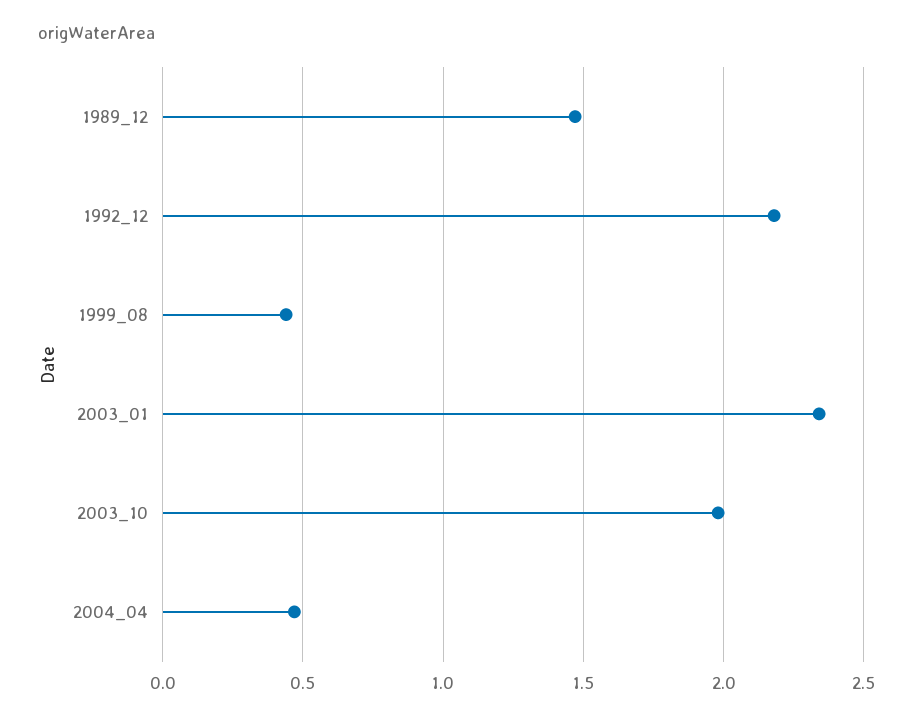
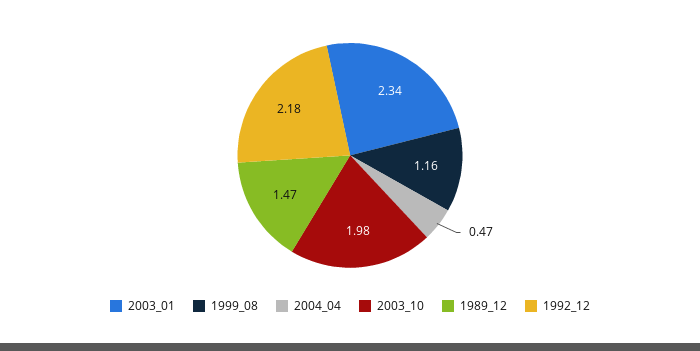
1999_08: 0.45 -> 1.16

